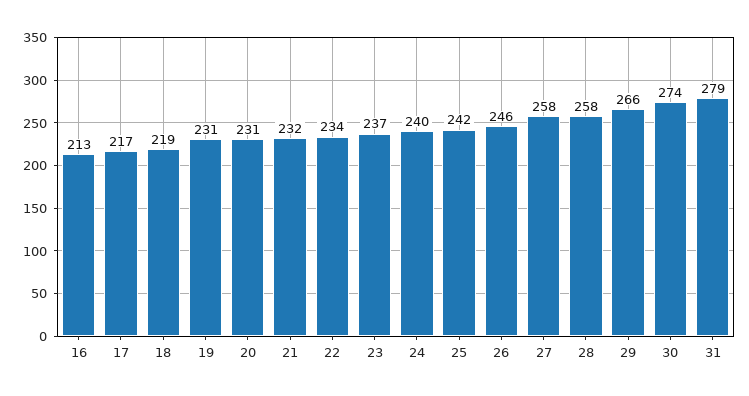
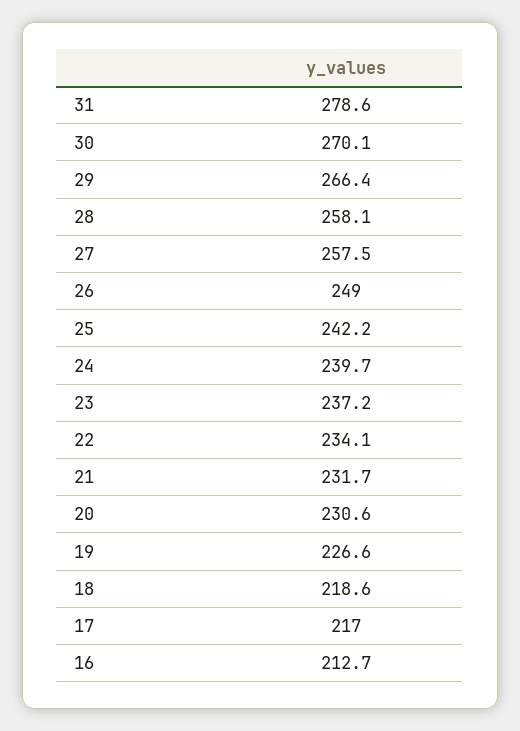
19: 231 -> 226.6
26: 246 -> 249
30: 274 -> 270.1

